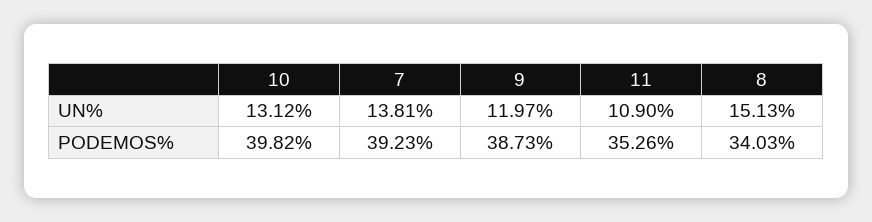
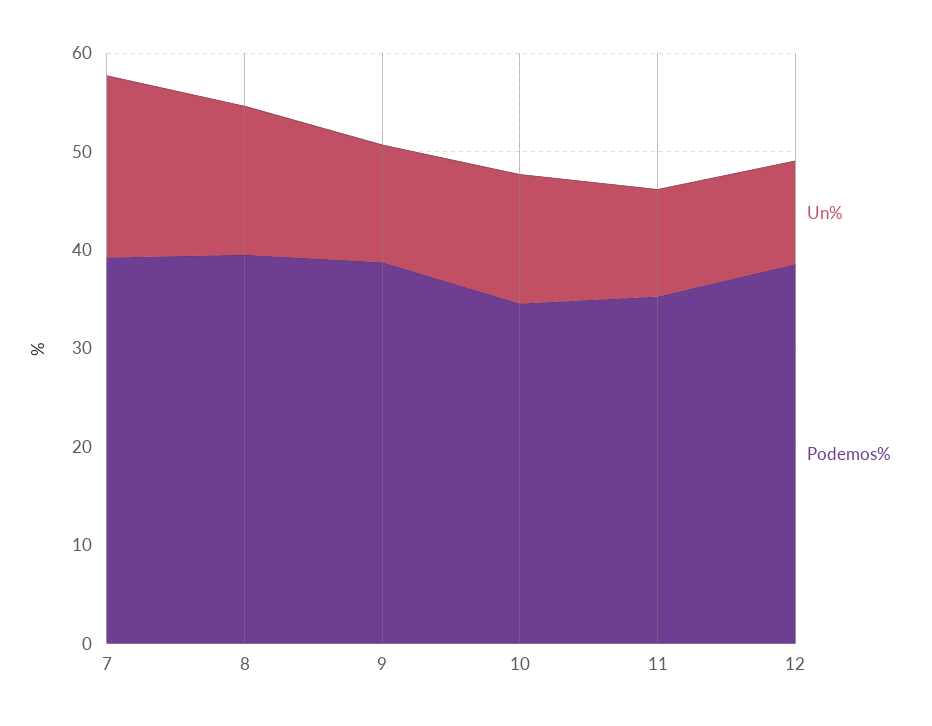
UN%, 7: 13.81 -> 18
PODEMOS%, 10: 39.82 -> 34
PODEMOS%, 8: 34.03 -> 40
UN%, 12: none -> 10
PODEMOS%, 12: none -> 38

